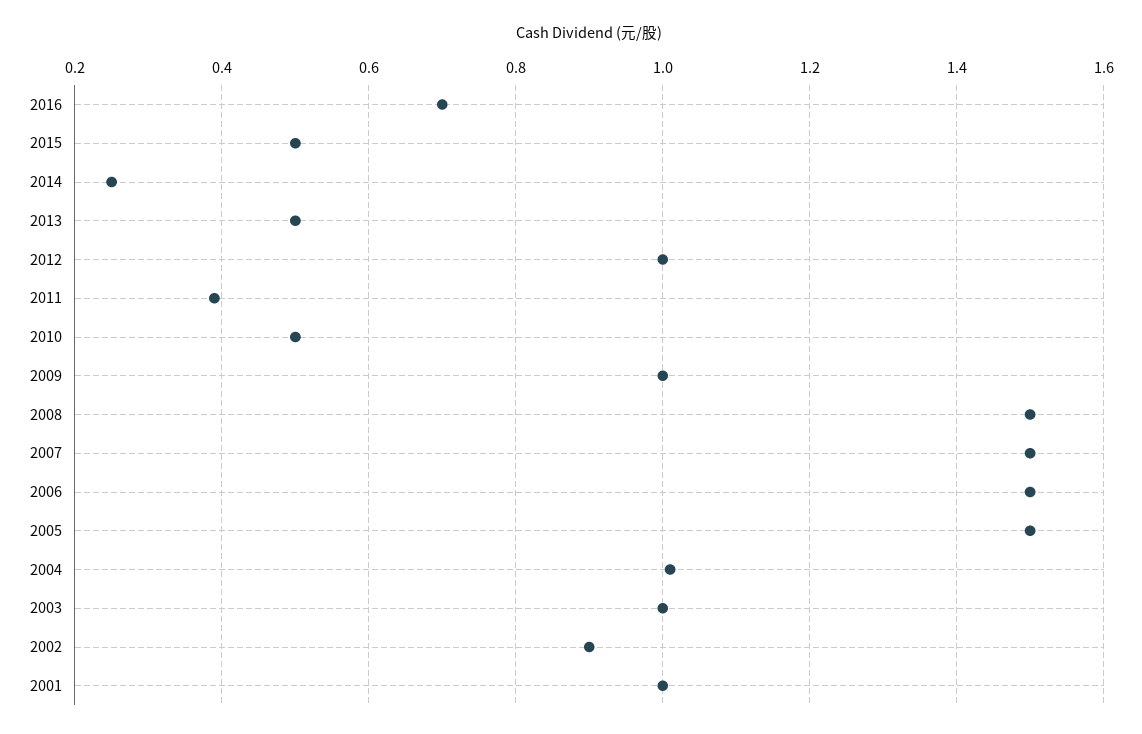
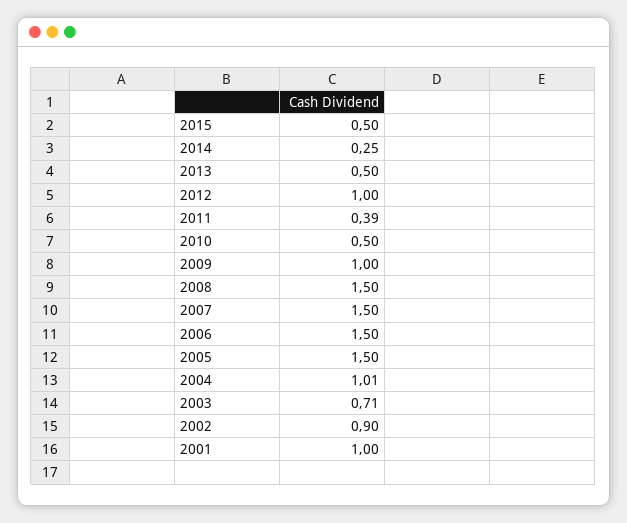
2016: 0.7 -> none
2003: 1 -> 0.71

